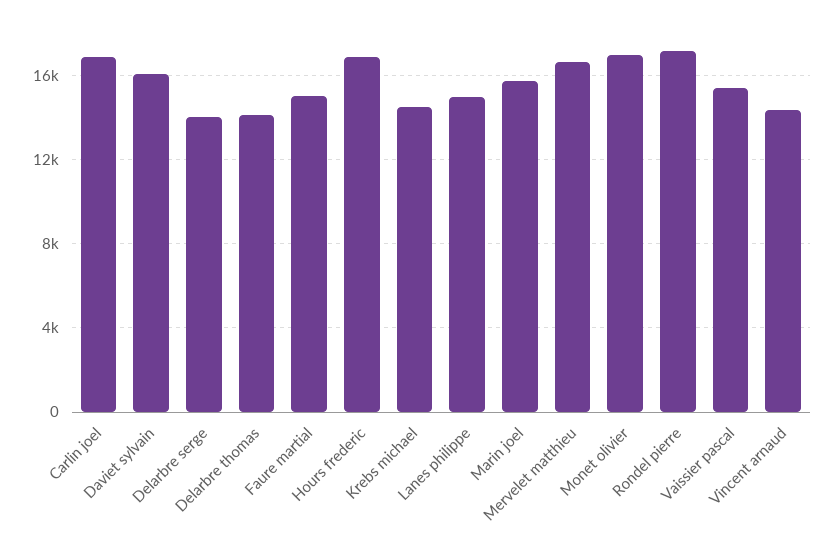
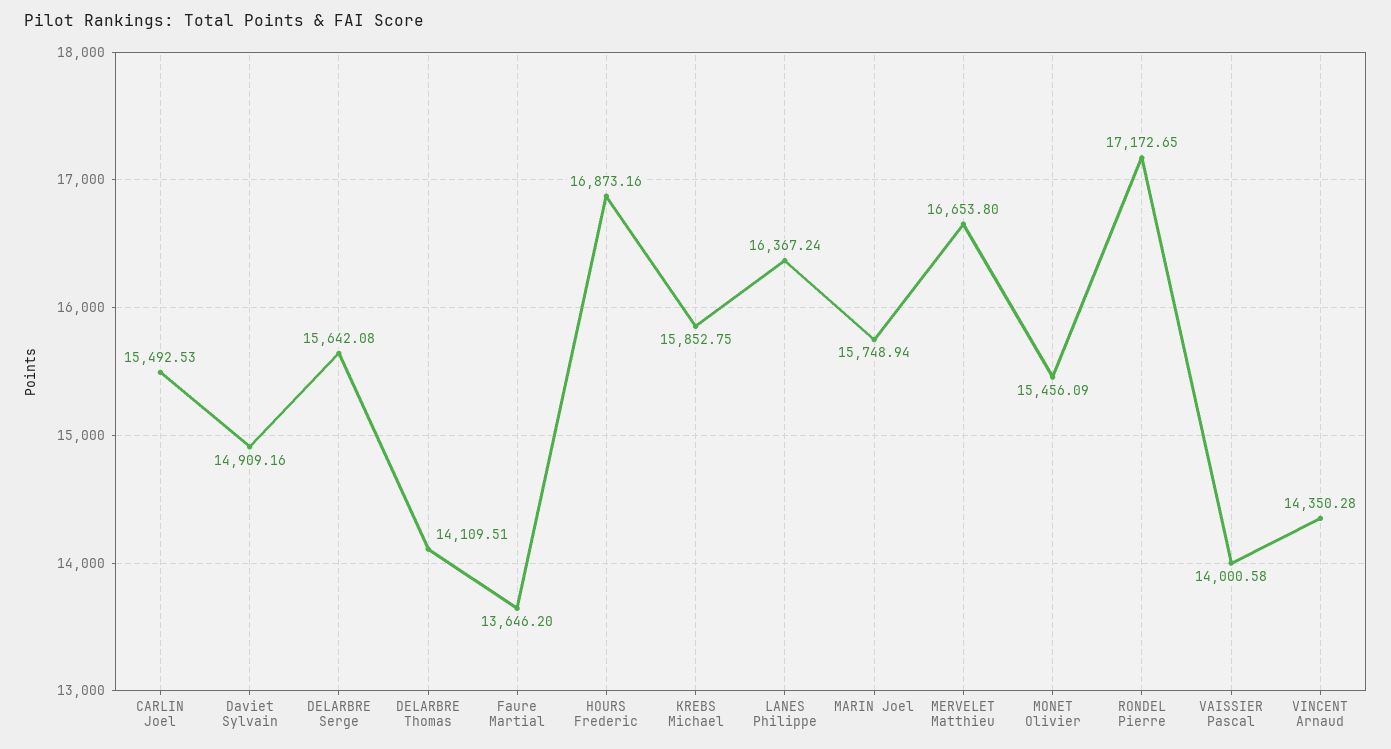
Carlin joel: 17000 -> 15492.53
Daviet sylvain: 16000 -> 14909.16
Delarbre serge: 14000 -> 15642.08
Faure martial: 15000 -> 13646.2
Krebs michael: 14500 -> 15852.75
Lanes philippe: 15000 -> 16367.24
Monet olivier: 17000 -> 15456.09
Vaissier pascal: 15500 -> 14000.58

